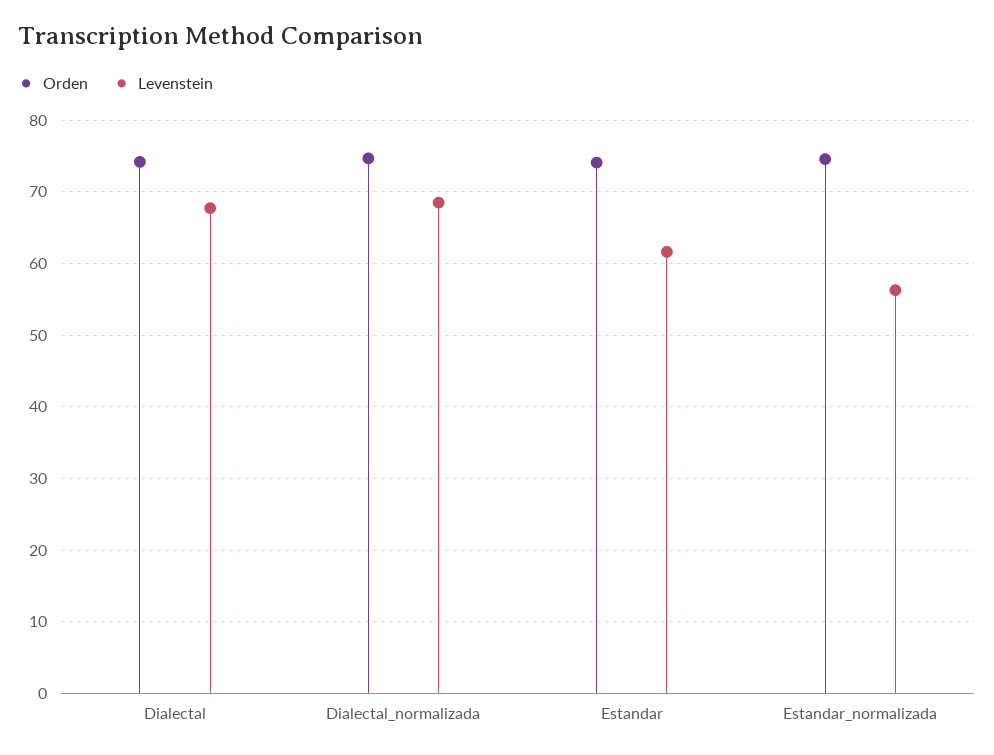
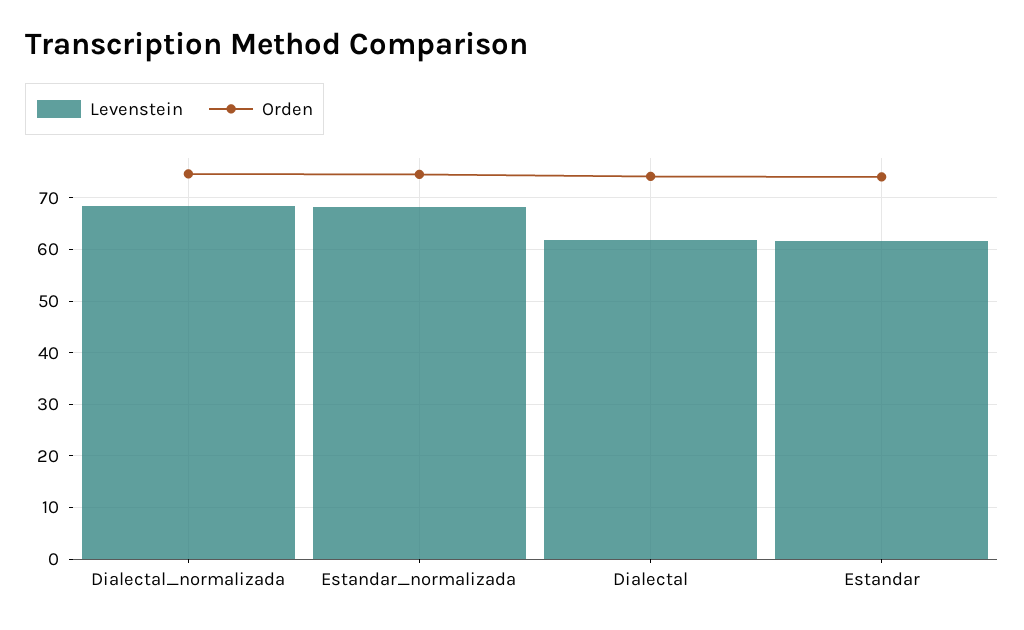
Levenstein, Dialectal: 68 -> 62
Levenstein, Estandar_normalizada: 56 -> 68

